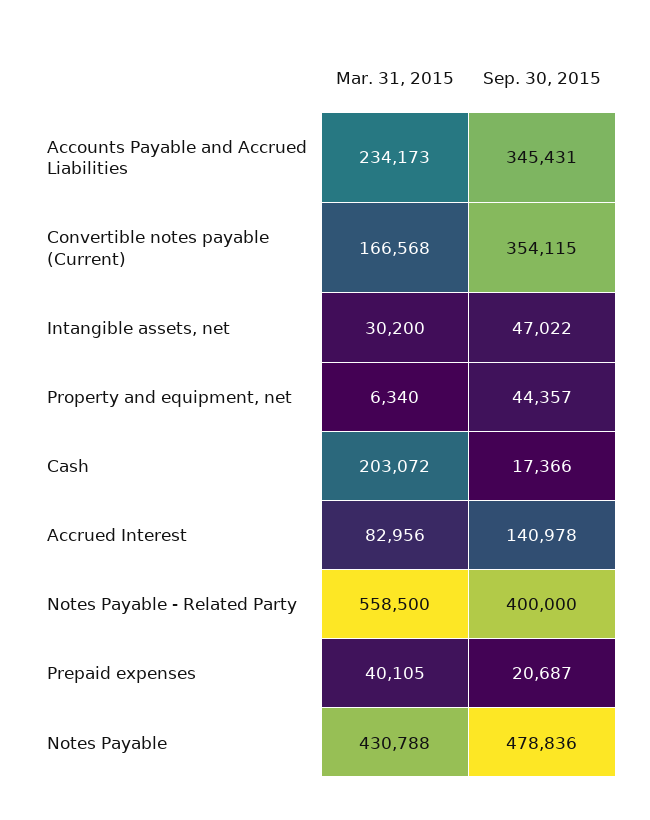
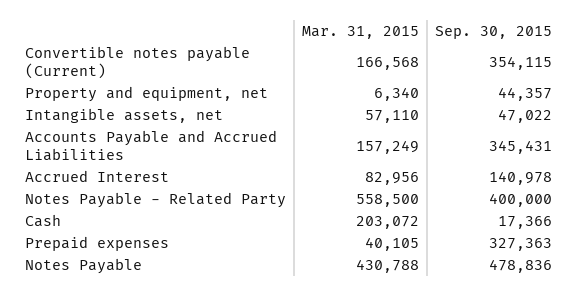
Mar. 31, 2015, Accounts Payable and Accrued Liabilities: 234173 -> 157249
Mar. 31, 2015, Intangible assets, net: 30200 -> 57110
Sep. 30, 2015, Prepaid expenses: 20687 -> 327363

